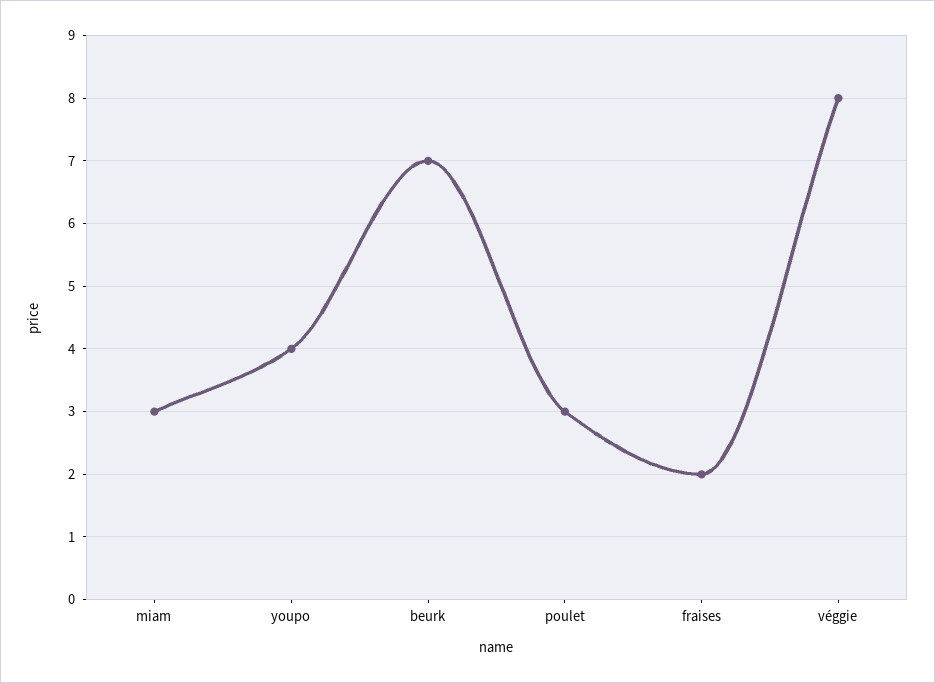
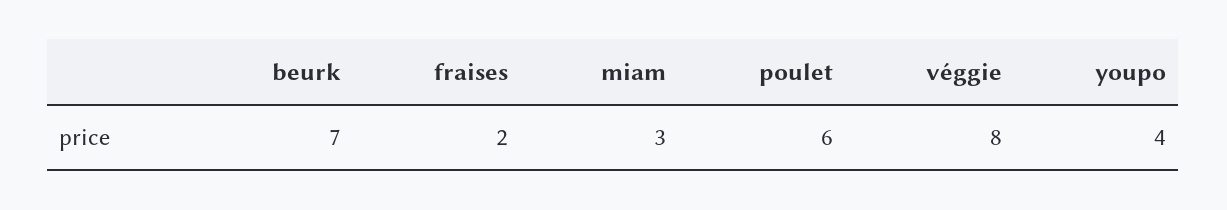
poulet: 3 -> 6

